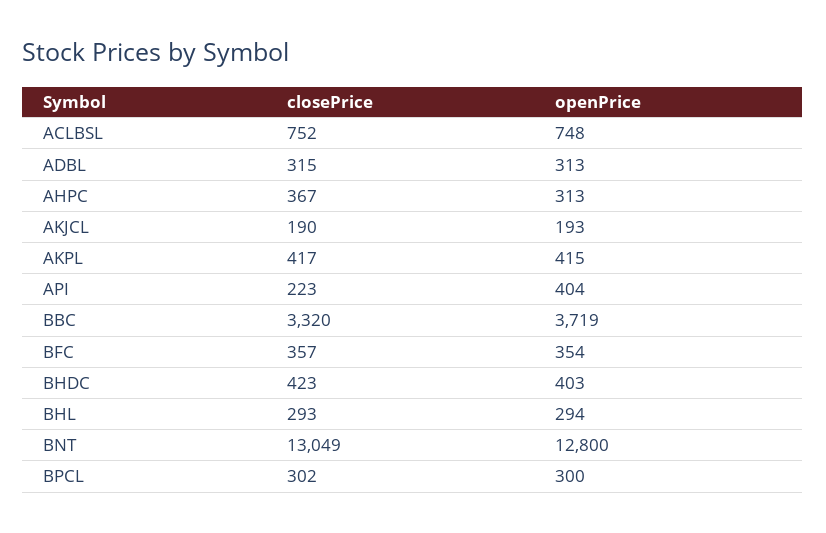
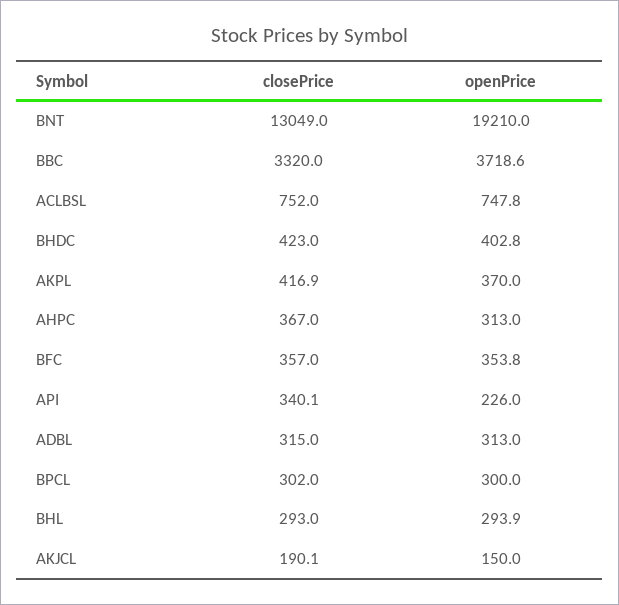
openPrice, AKJCL: 193 -> 150
openPrice, AKPL: 415 -> 370
closePrice, API: 223 -> 340.1
openPrice, API: 404 -> 226
openPrice, BNT: 12800 -> 19210

